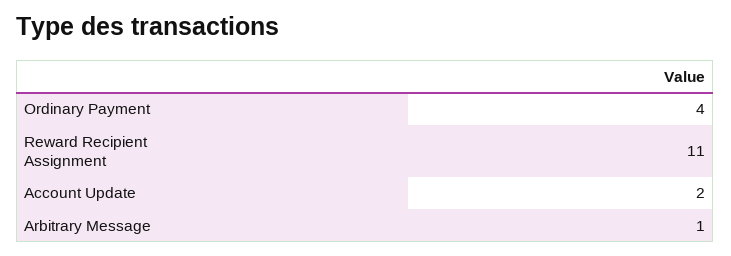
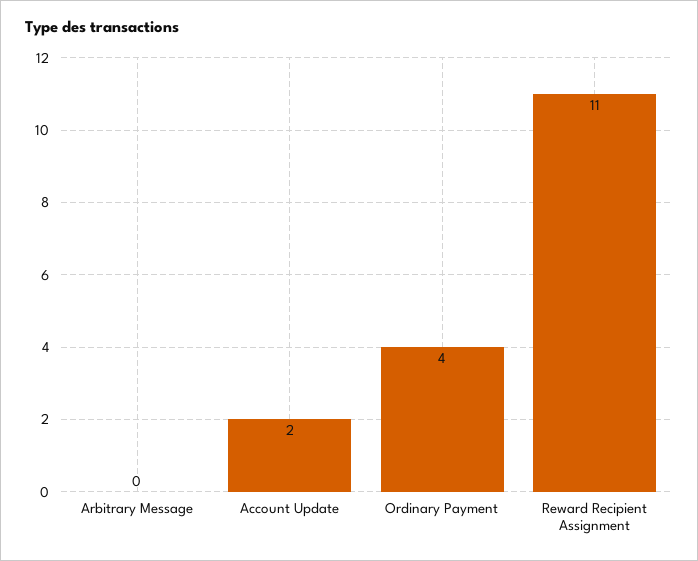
Arbitrary Message: 1 -> 0

